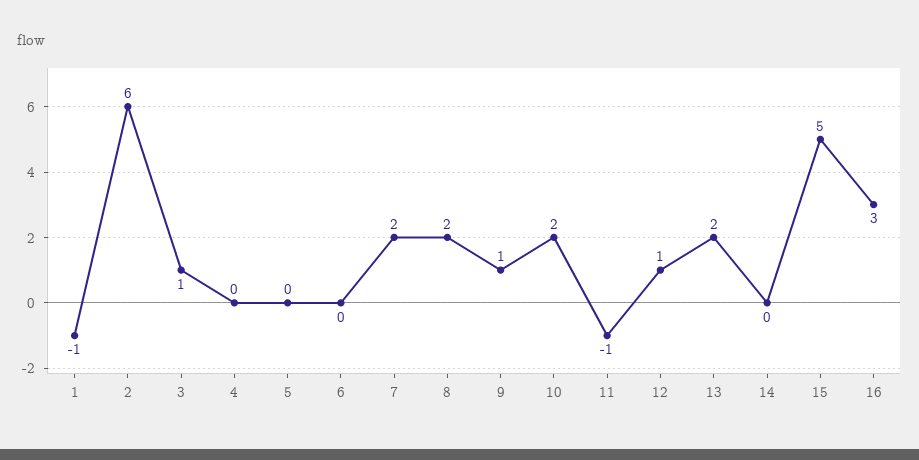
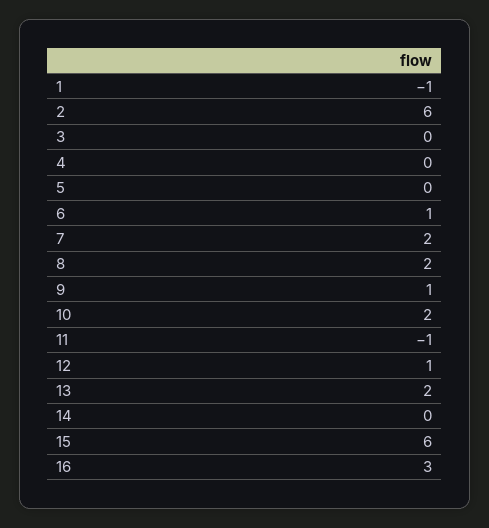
3: 1 -> 0
6: 0 -> 1
15: 5 -> 6

